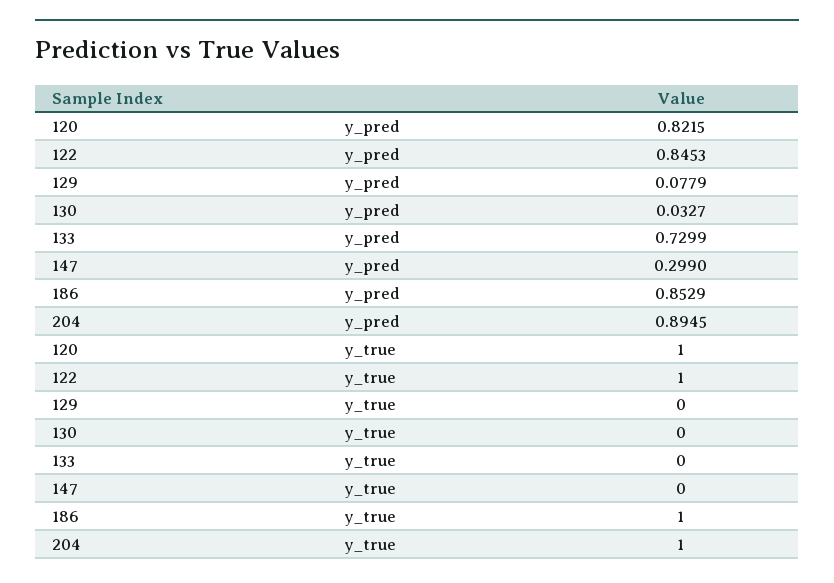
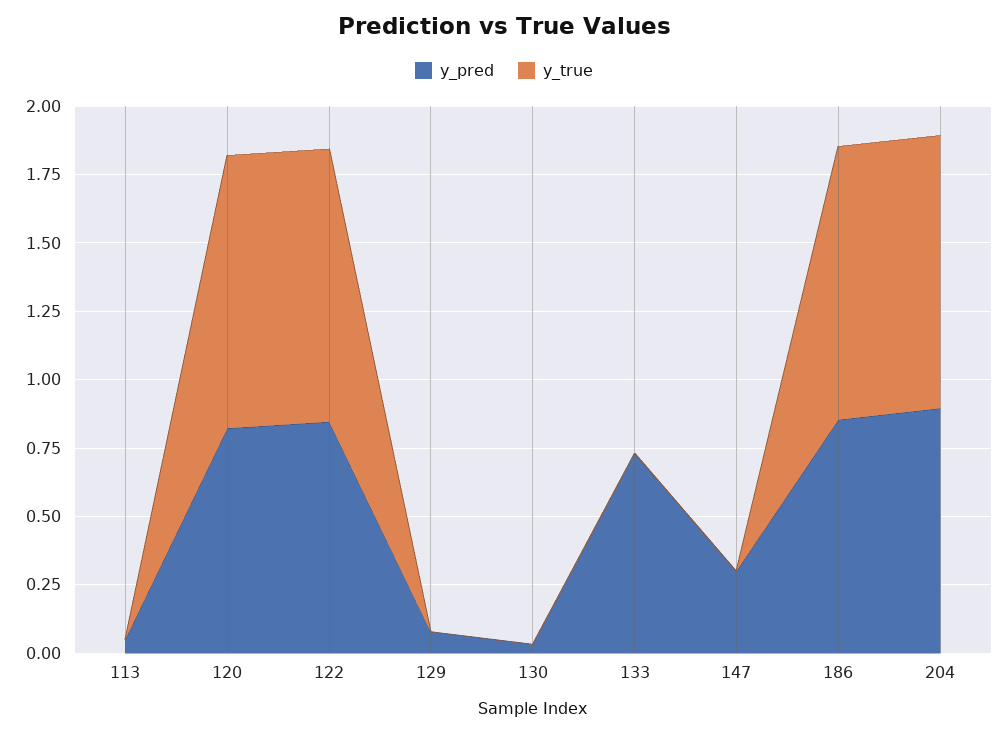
y_pred, 113: none -> 0.05
y_true, 113: none -> 0

